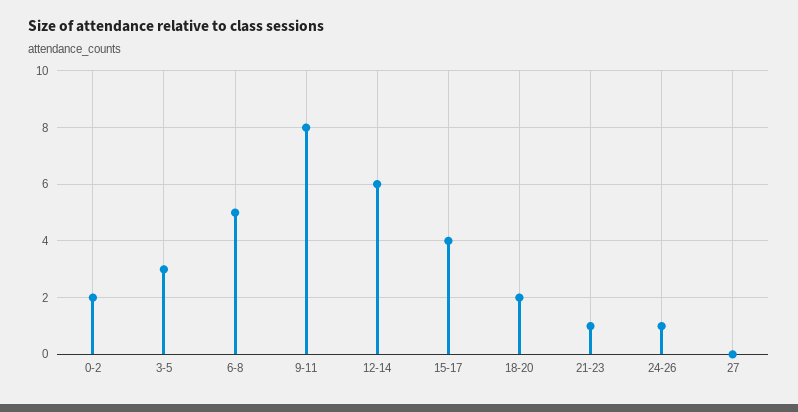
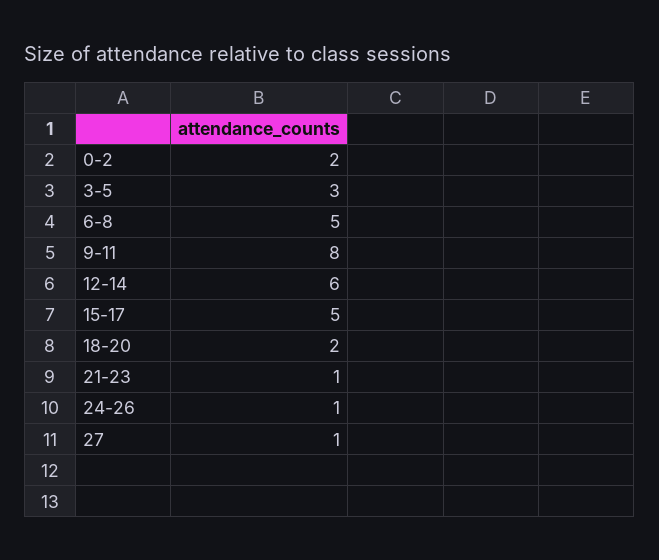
15-17: 4 -> 5
27: 0 -> 1

